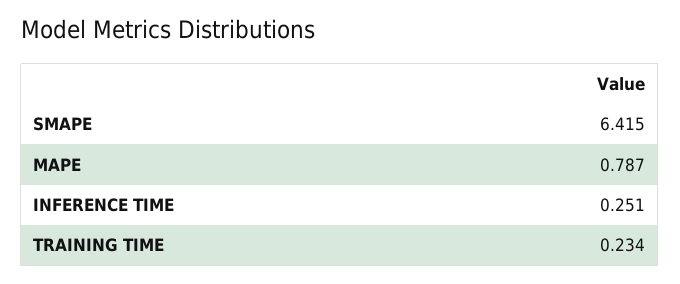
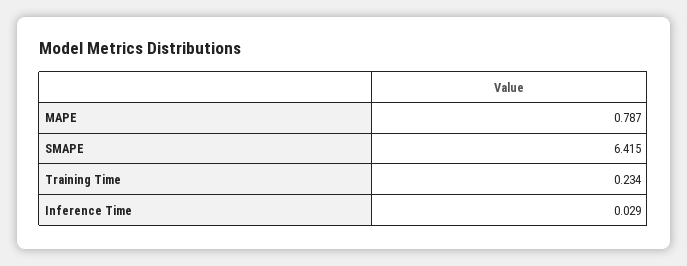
INFERENCE TIME: 0.251 -> 0.029

